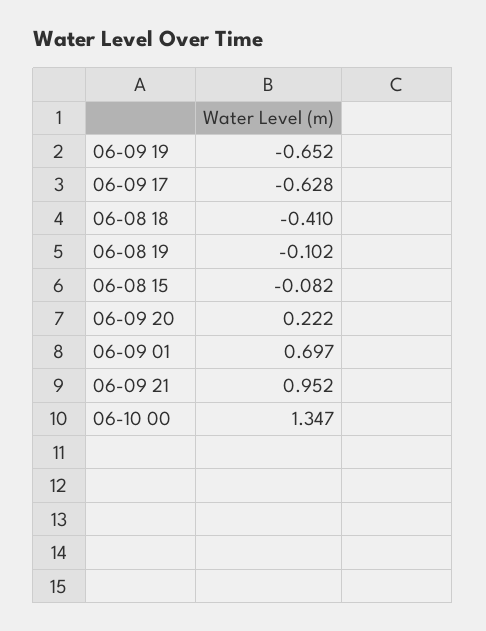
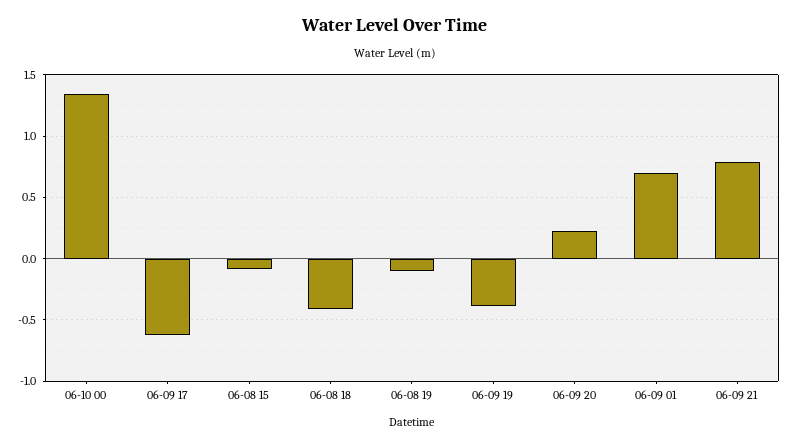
06-09 19: -0.652 -> -0.4
06-09 21: 0.952 -> 0.8

